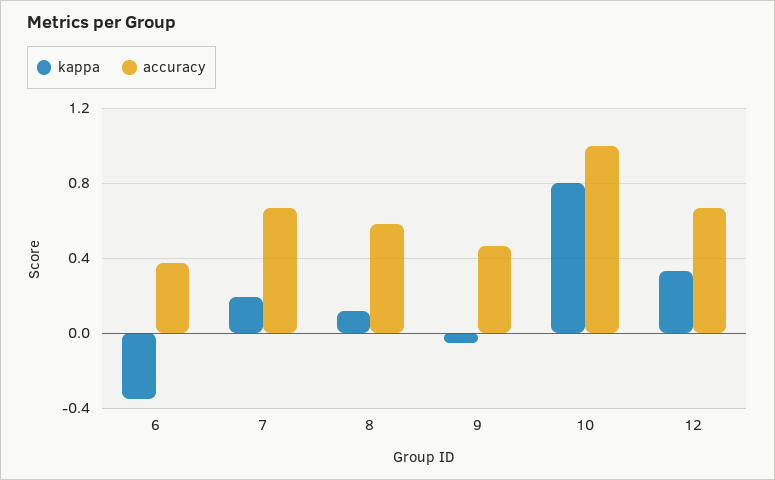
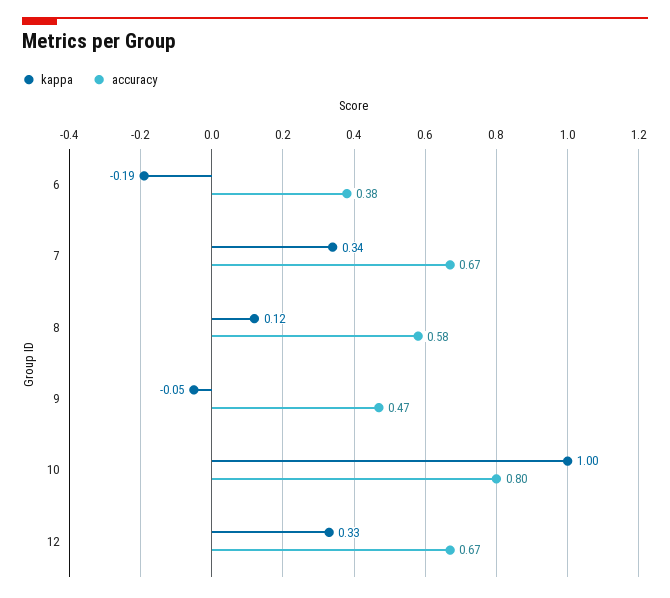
kappa, 6: -0.35 -> -0.19
kappa, 7: 0.2 -> 0.34
kappa, 10: 0.8 -> 1
accuracy, 10: 1 -> 0.8

